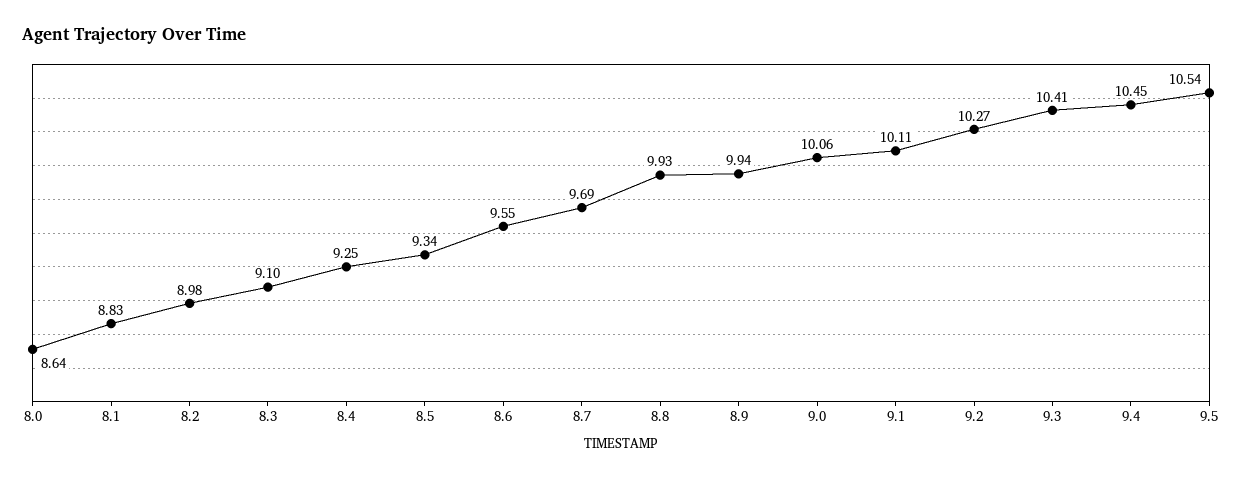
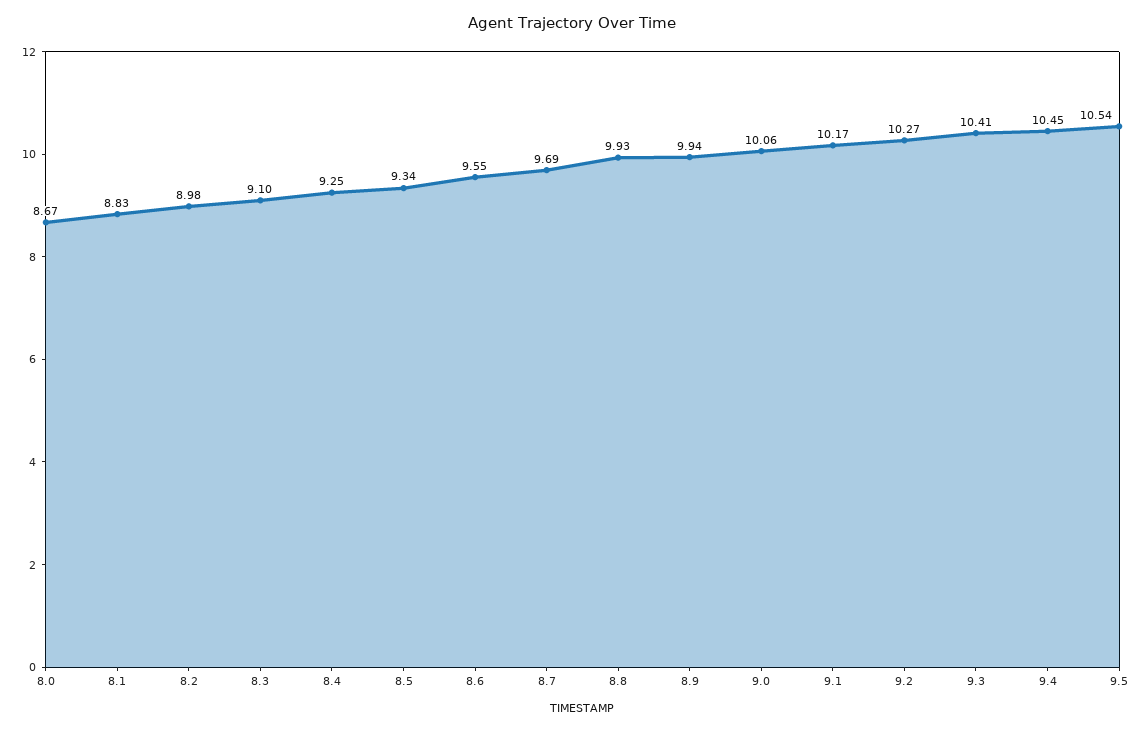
8.0: 8.64 -> 8.67
9.1: 10.11 -> 10.17

